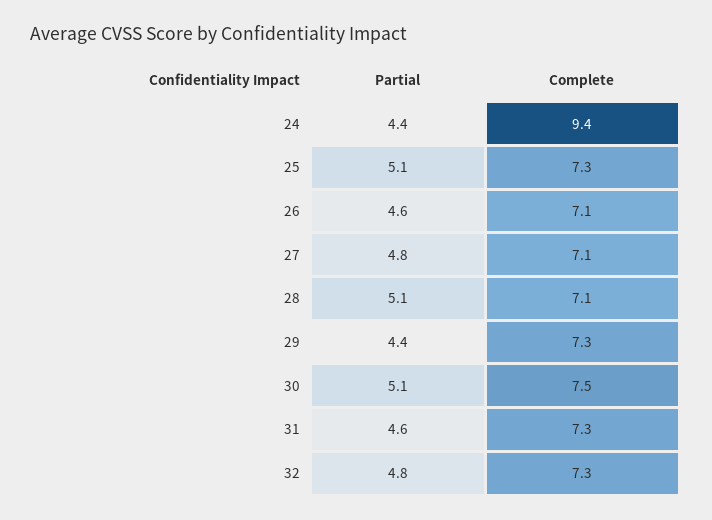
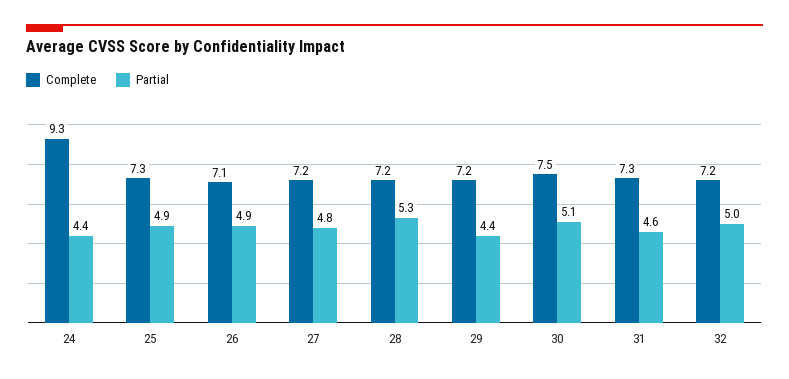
Complete, 24: 9.4 -> 9.3
Partial, 25: 5.1 -> 4.9
Partial, 26: 4.6 -> 4.9
Complete, 27: 7.1 -> 7.2
Partial, 28: 5.1 -> 5.3
Complete, 28: 7.1 -> 7.2
Complete, 29: 7.3 -> 7.2
Partial, 32: 4.8 -> 5
Complete, 32: 7.3 -> 7.2

